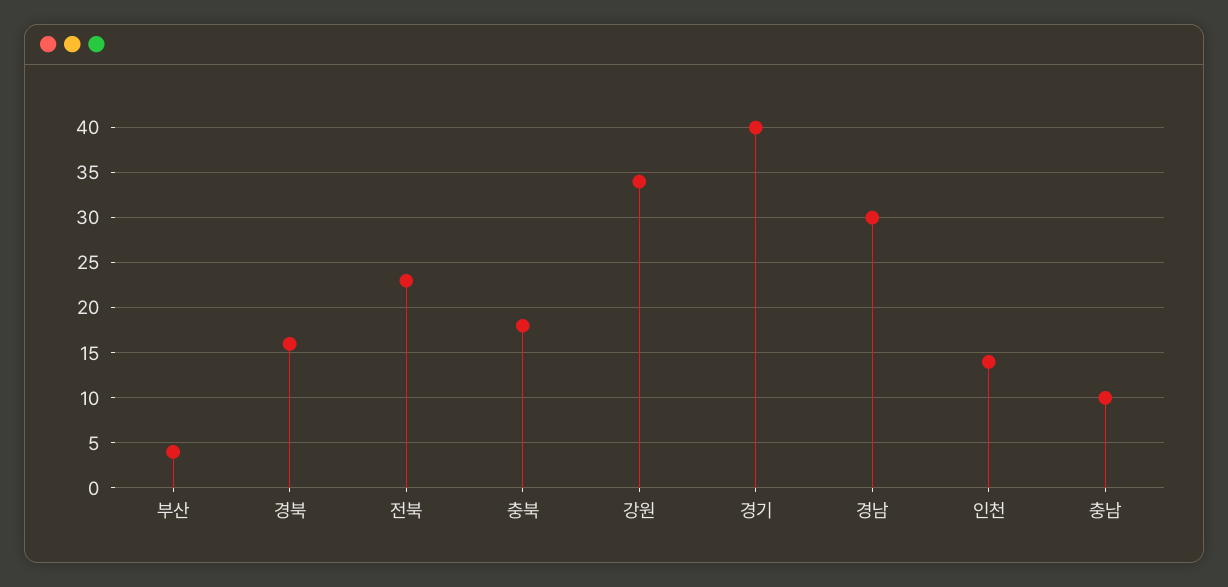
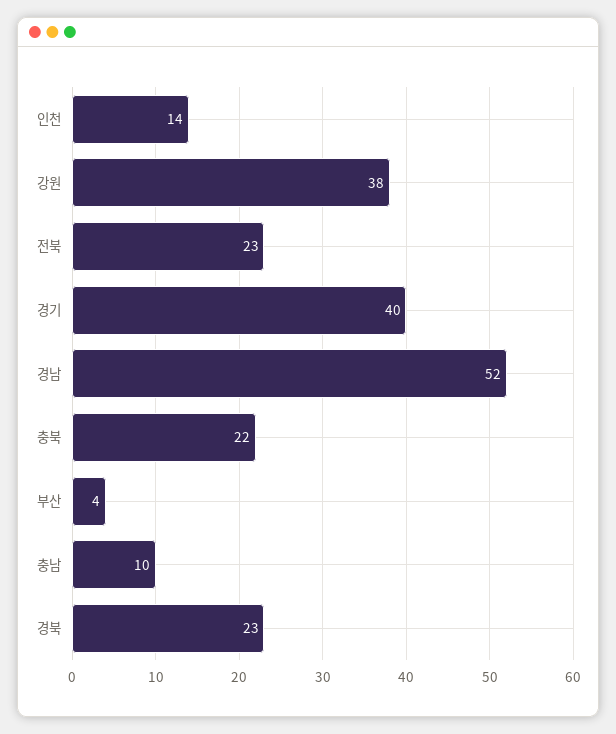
경북: 16 -> 23
충북: 18 -> 22
강원: 34 -> 38
경남: 30 -> 52

